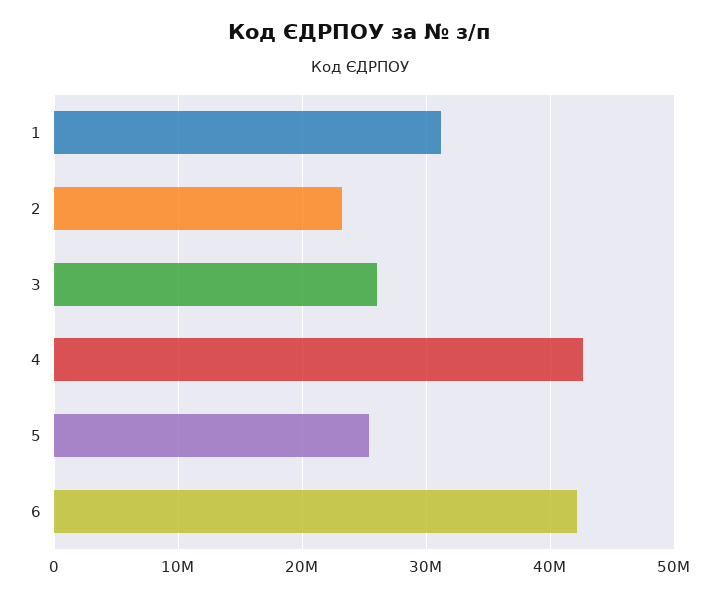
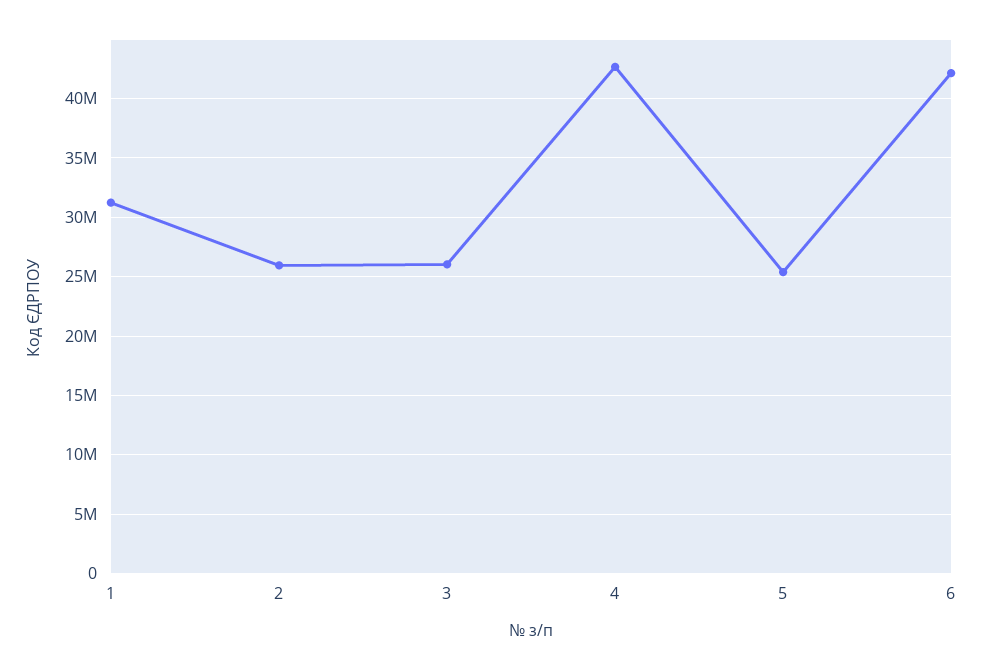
2: 23000000 -> 26000000

